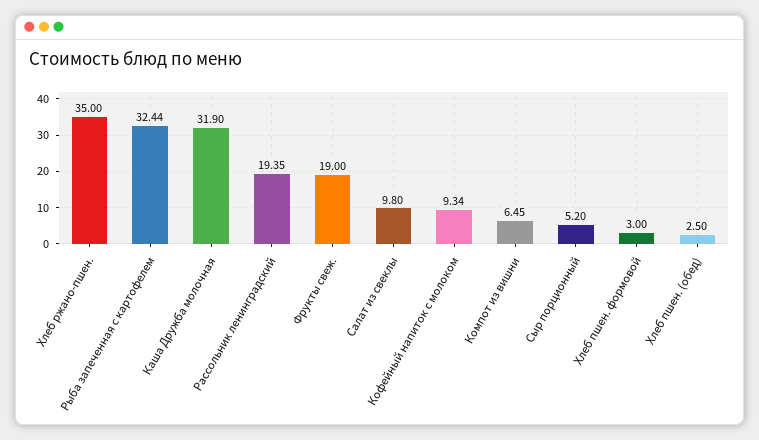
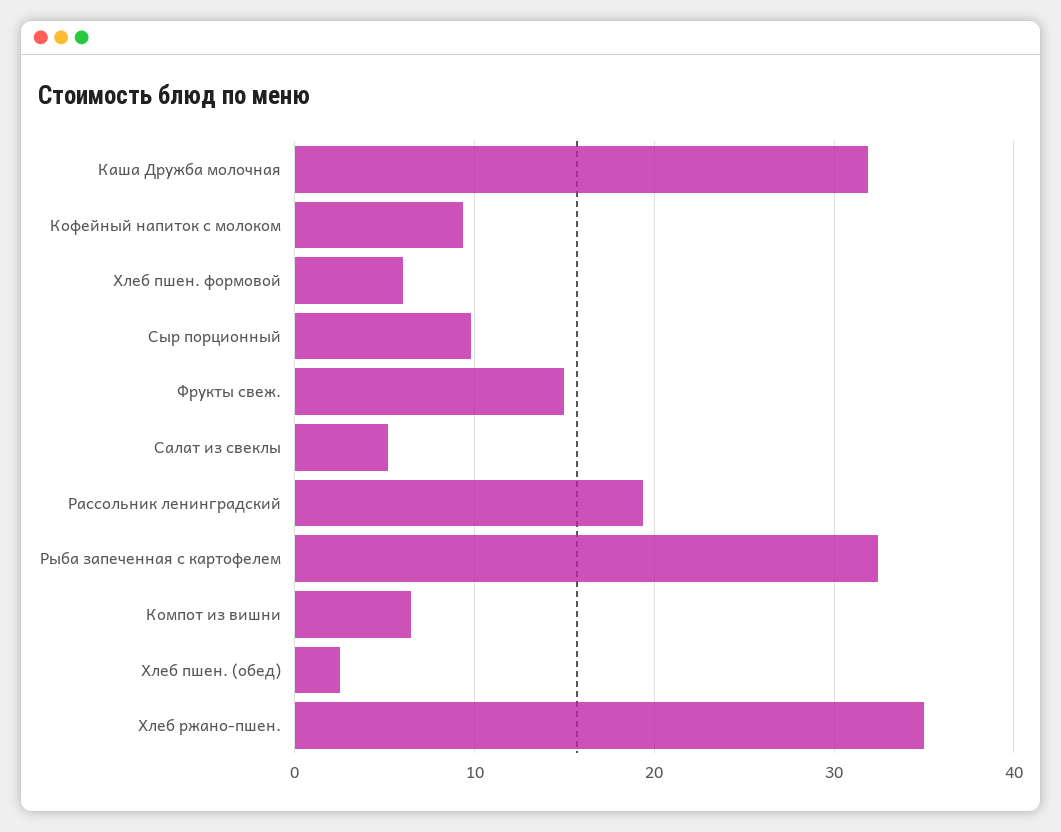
Фрукты свеж.: 19 -> 15
Салат из свеклы: 9.8 -> 5
Сыр порционный: 5.2 -> 10
Хлеб пшен. формовой: 3 -> 6

